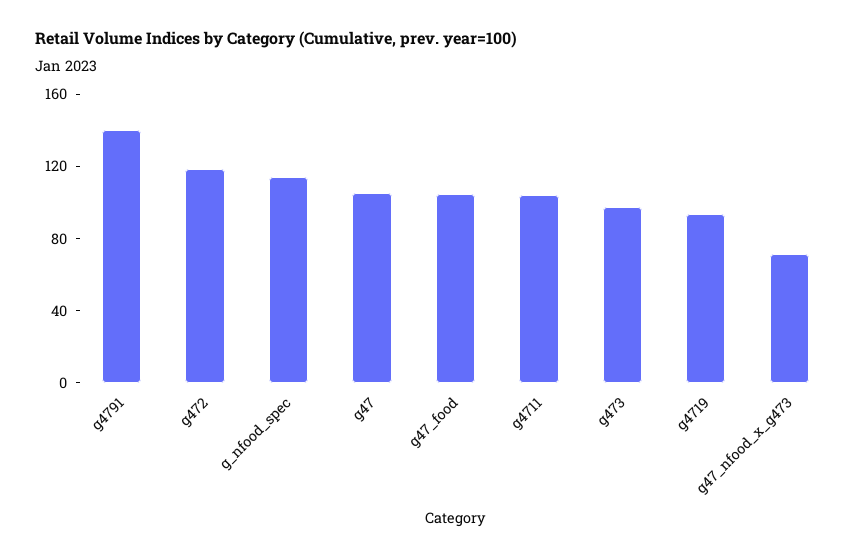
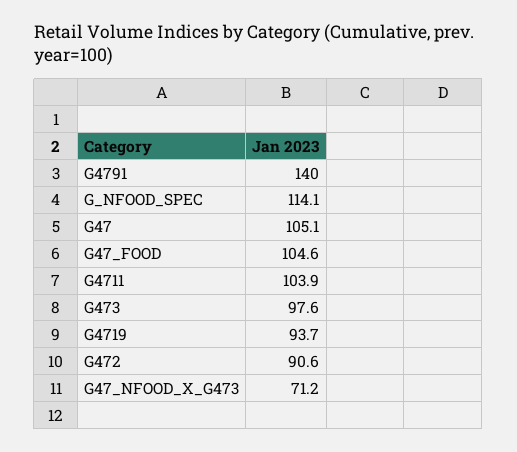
g472: 120 -> 90.6

